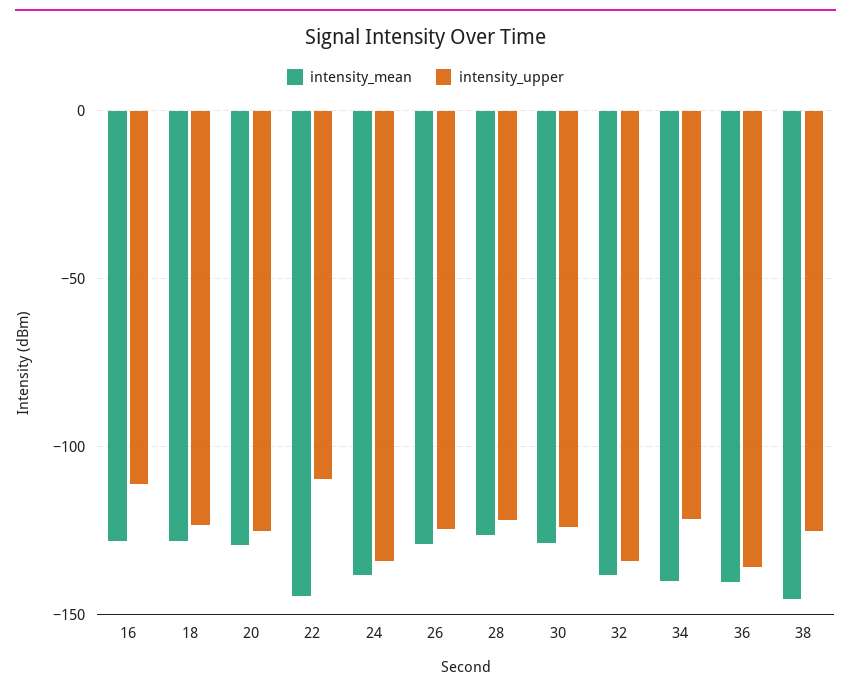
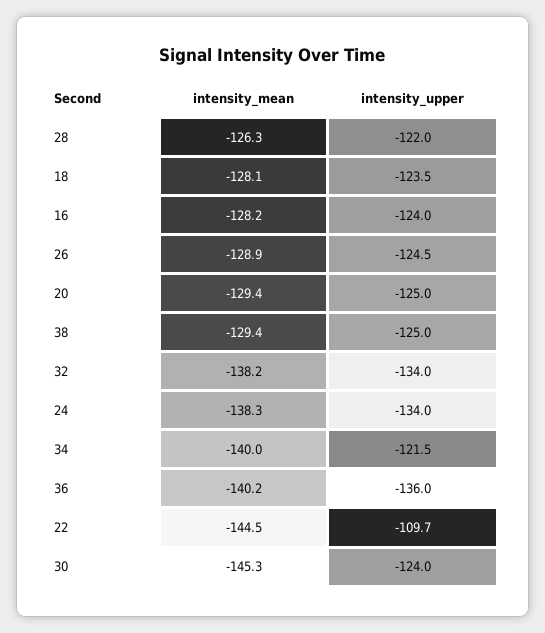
intensity_upper, 16: -110 -> -124
intensity_mean, 30: -130 -> -145.3
intensity_mean, 38: -145 -> -129.4

